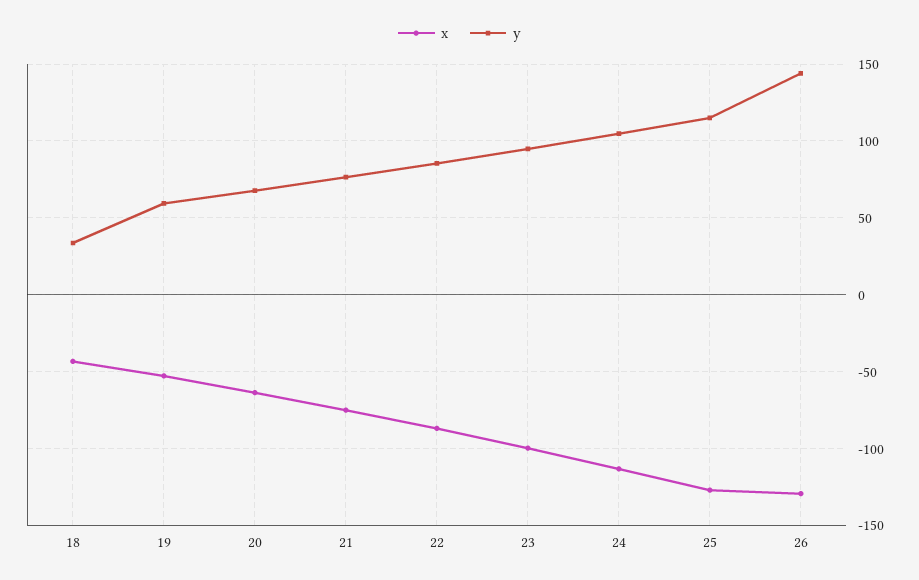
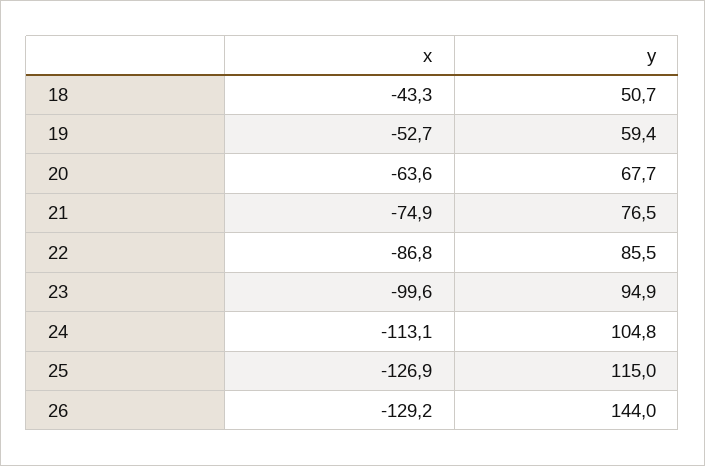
y, 18: 35 -> 50.7

